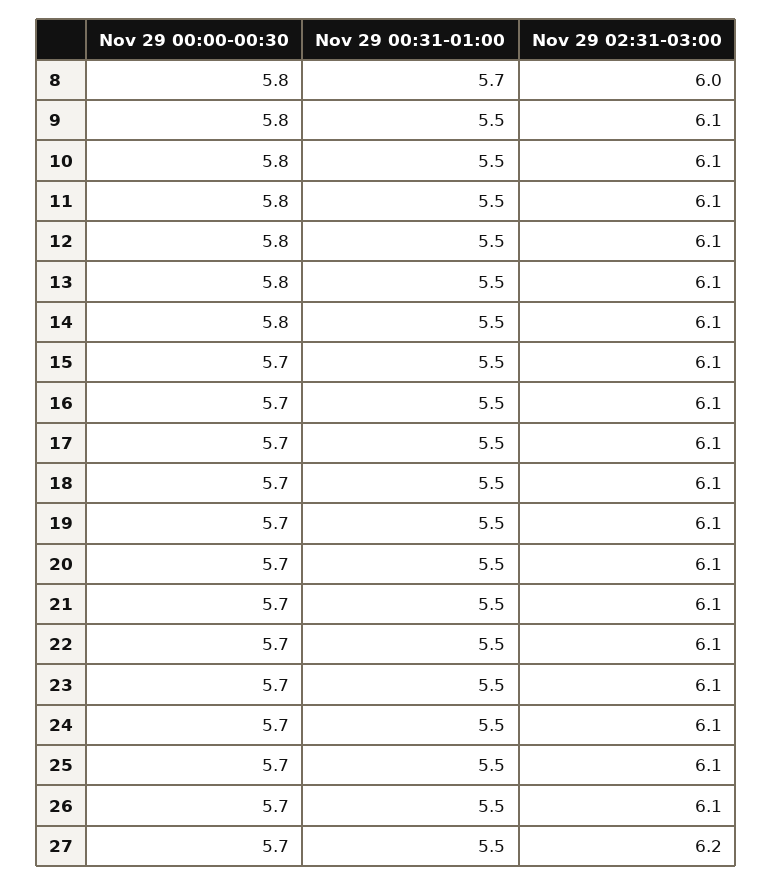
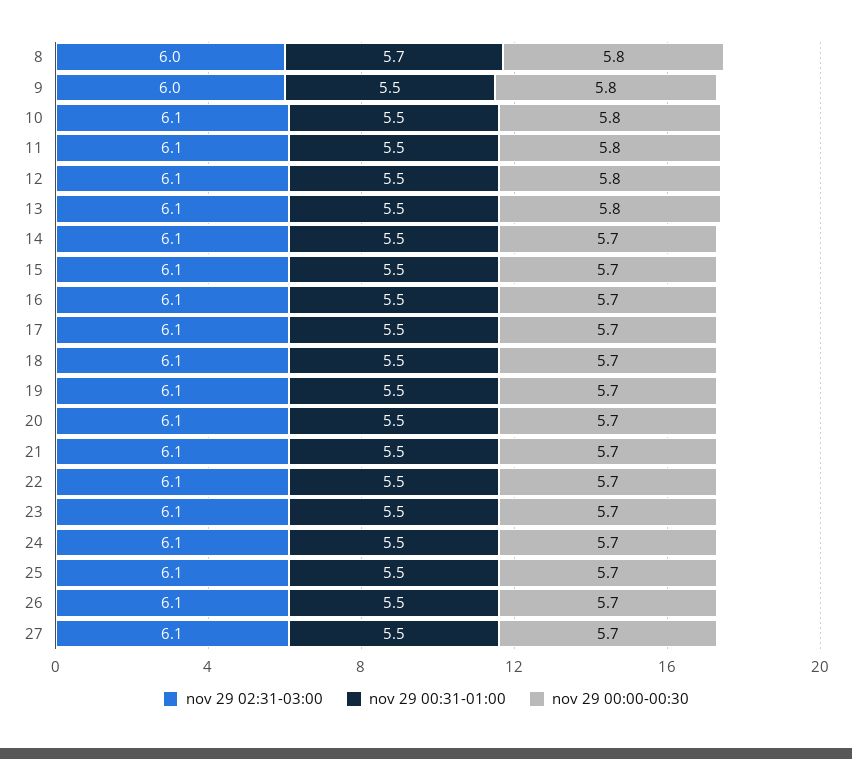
Nov 29 02:31-03:00, 9: 6.1 -> 6
Nov 29 00:00-00:30, 14: 5.8 -> 5.7
Nov 29 02:31-03:00, 27: 6.2 -> 6.1

